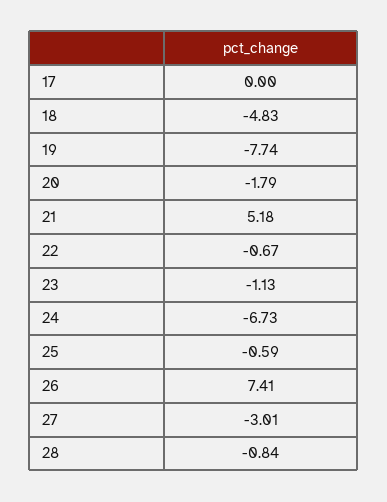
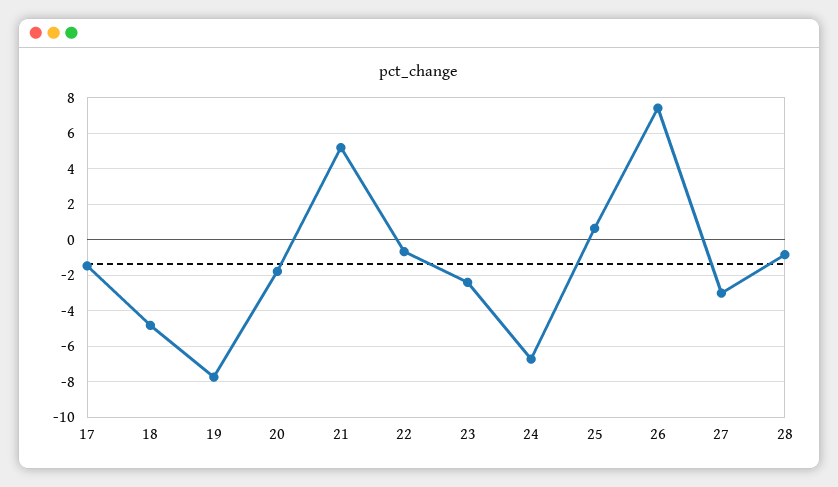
17: 0 -> -1.5
23: -1.13 -> -2.5
25: -0.59 -> 0.5

